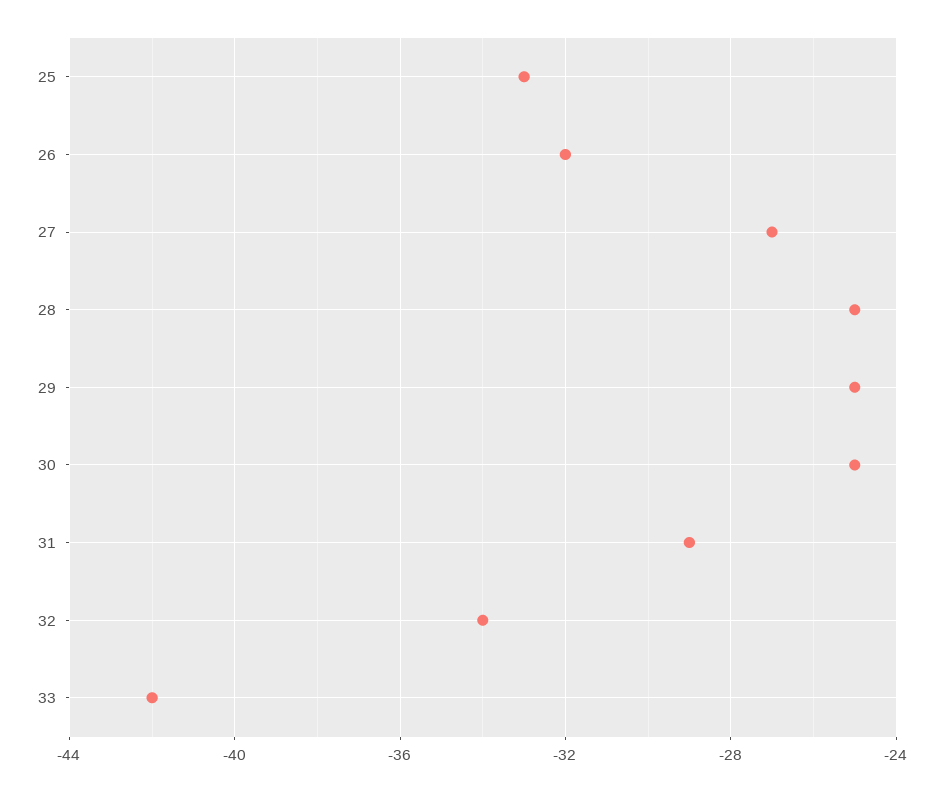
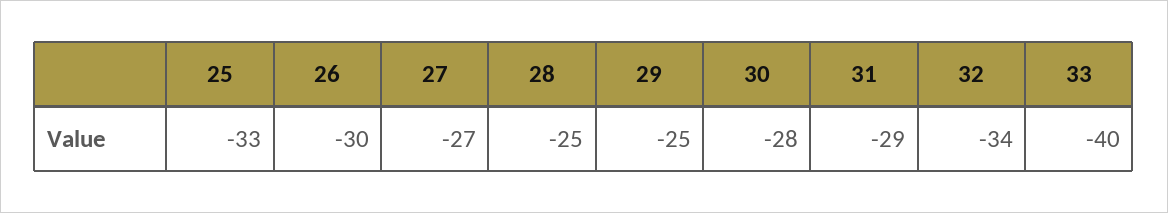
26: -32 -> -30
30: -25 -> -28
33: -42 -> -40

